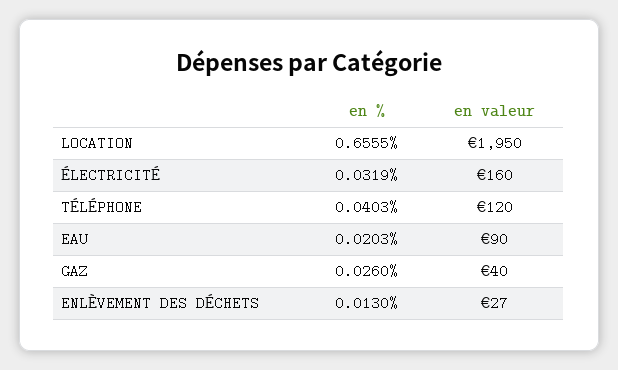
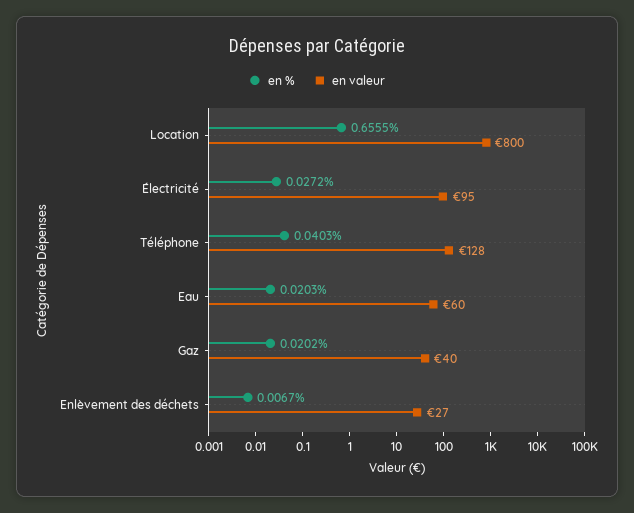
en valeur, LOCATION: 1950 -> 800
en %, ÉLECTRICITÉ: 0.0319 -> 0.0272
en valeur, ÉLECTRICITÉ: 160 -> 95
en valeur, TÉLÉPHONE: 120 -> 128
en valeur, EAU: 90 -> 60
en %, GAZ: 0.026 -> 0.0202
en %, ENLÈVEMENT DES DÉCHETS: 0.013 -> 0.0067

